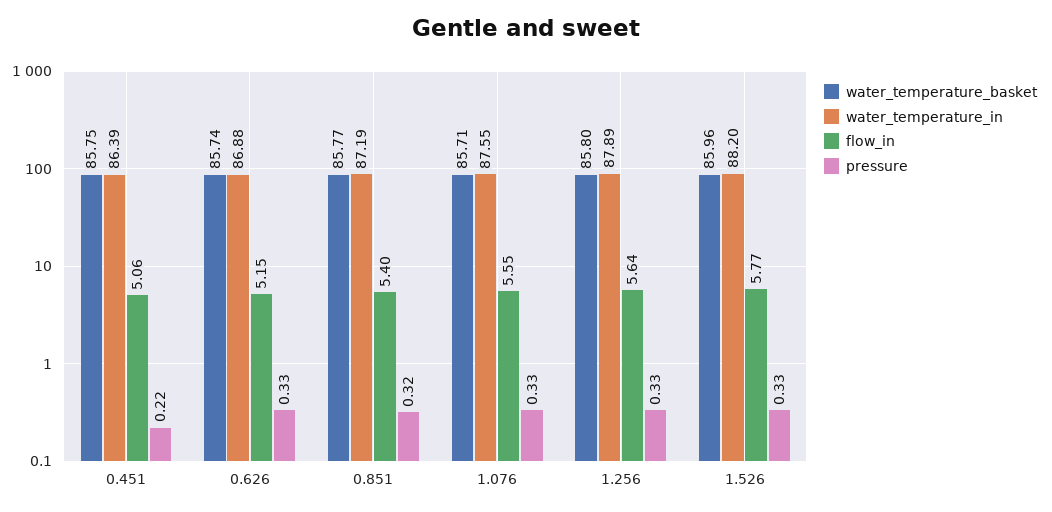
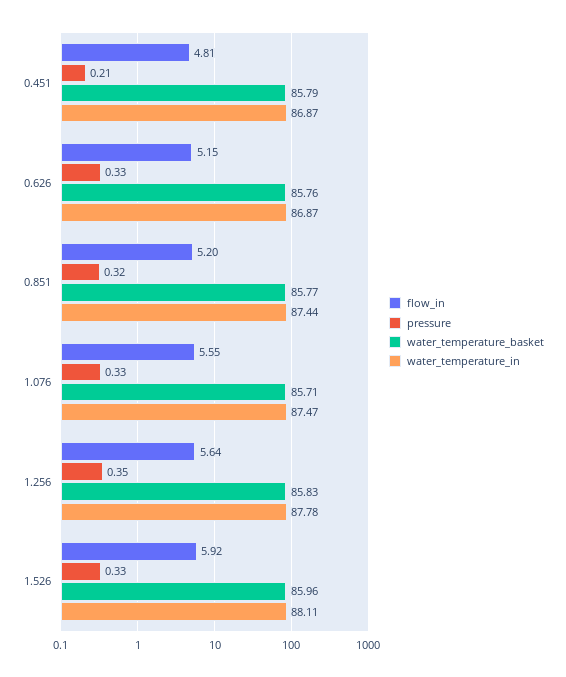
water_temperature_basket, 0.451: 85.75 -> 85.79
water_temperature_in, 0.451: 86.39 -> 86.87
flow_in, 0.451: 5.06 -> 4.81
pressure, 0.451: 0.22 -> 0.21
water_temperature_basket, 0.626: 85.74 -> 85.76
water_temperature_in, 0.626: 86.88 -> 86.87
water_temperature_in, 0.851: 87.19 -> 87.44
flow_in, 0.851: 5.4 -> 5.2
water_temperature_in, 1.076: 87.55 -> 87.47
water_temperature_basket, 1.256: 85.8 -> 85.83
water_temperature_in, 1.256: 87.89 -> 87.78
pressure, 1.256: 0.33 -> 0.35
water_temperature_in, 1.526: 88.2 -> 88.11
flow_in, 1.526: 5.77 -> 5.92

